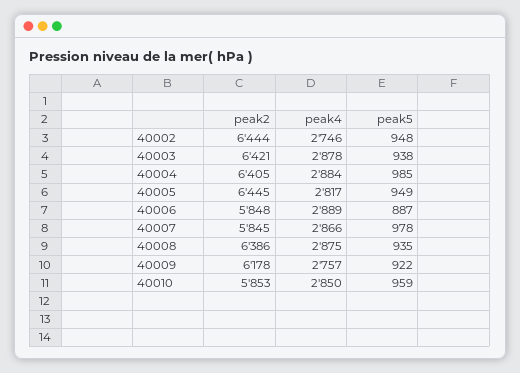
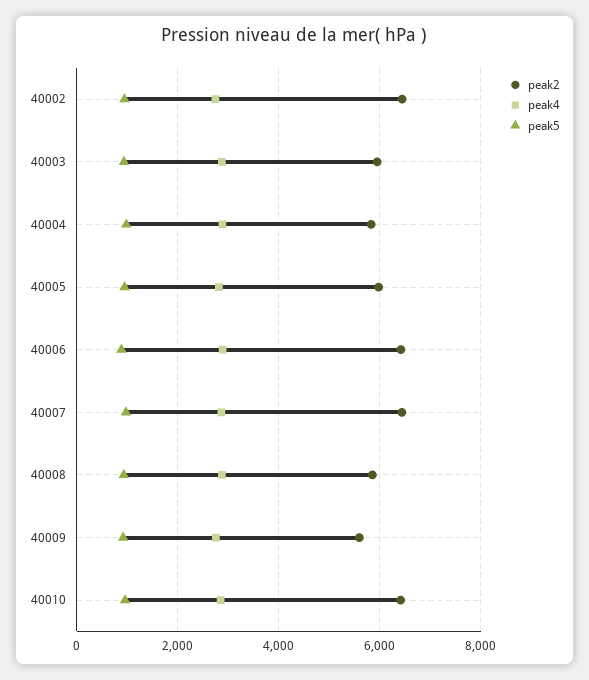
peak2, 40003: 6421 -> 6000
peak2, 40004: 6405 -> 5800
peak2, 40005: 6445 -> 6000
peak2, 40006: 5848 -> 6400
peak2, 40007: 5845 -> 6400
peak2, 40008: 6386 -> 5800
peak2, 40009: 6178 -> 5600
peak2, 40010: 5853 -> 6400

